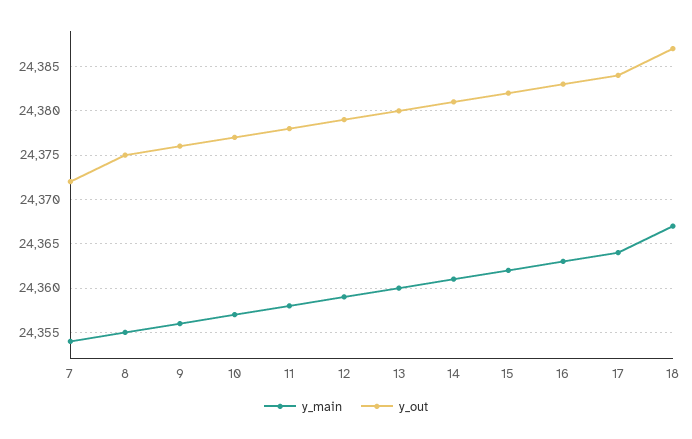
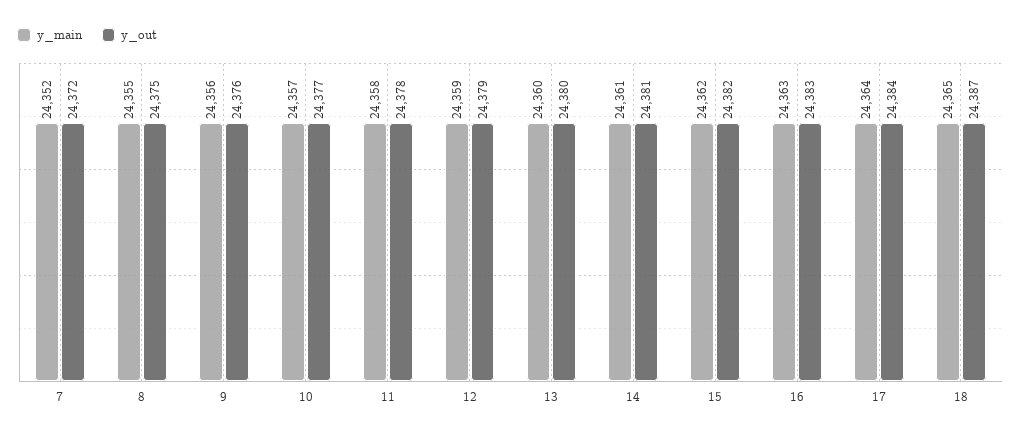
y_main, 7: 24354 -> 24352
y_main, 18: 24367 -> 24365

